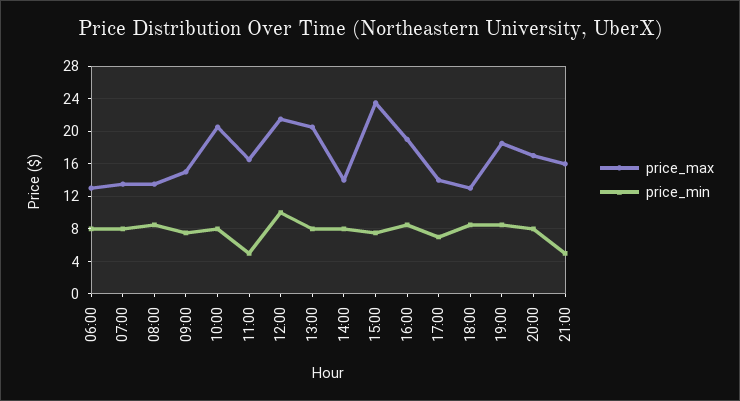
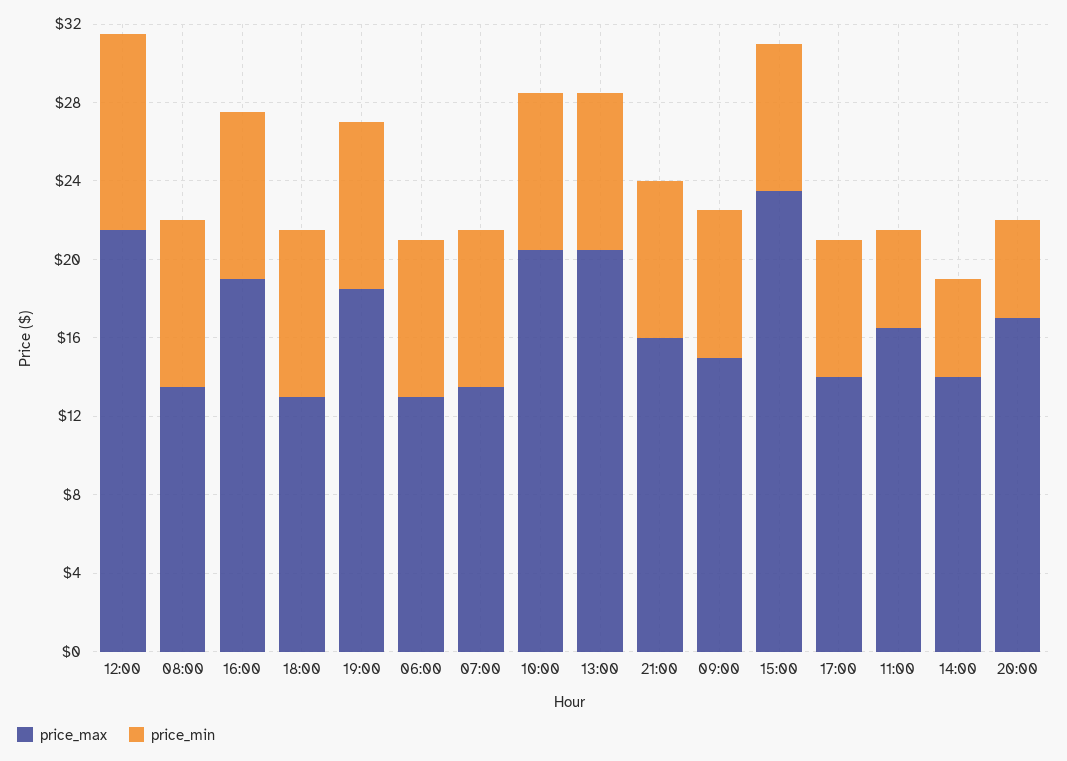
price_min, 14:00: 8 -> 5
price_min, 20:00: 8 -> 5
price_min, 21:00: 5 -> 8

